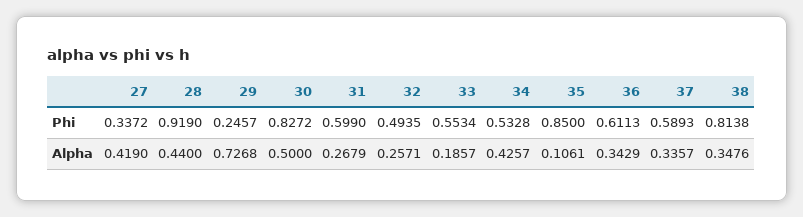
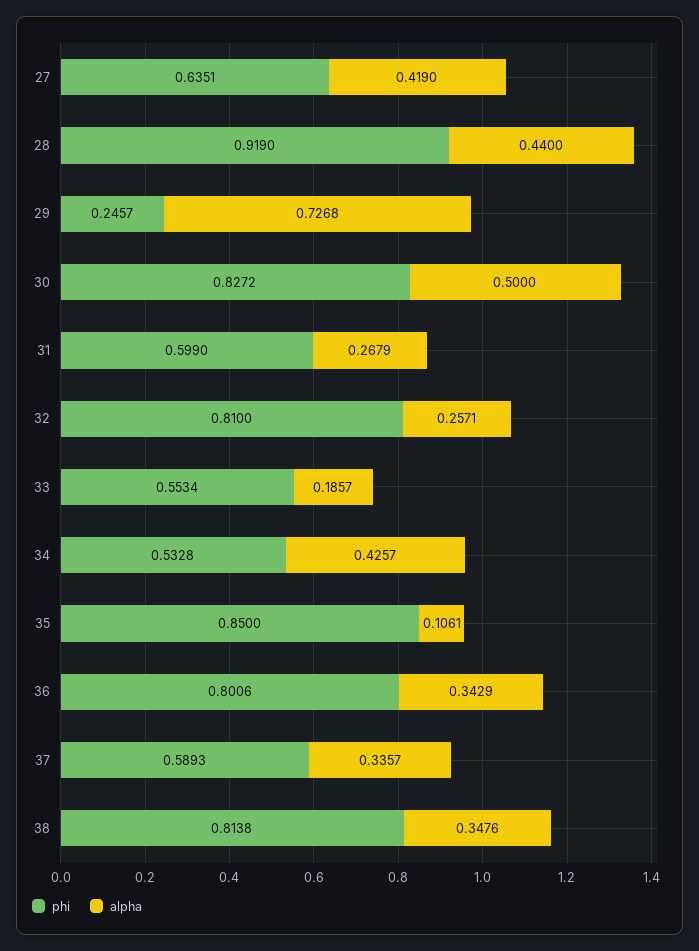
Phi, 27: 0.3372 -> 0.6351
Phi, 32: 0.4935 -> 0.81
Phi, 36: 0.6113 -> 0.8006

